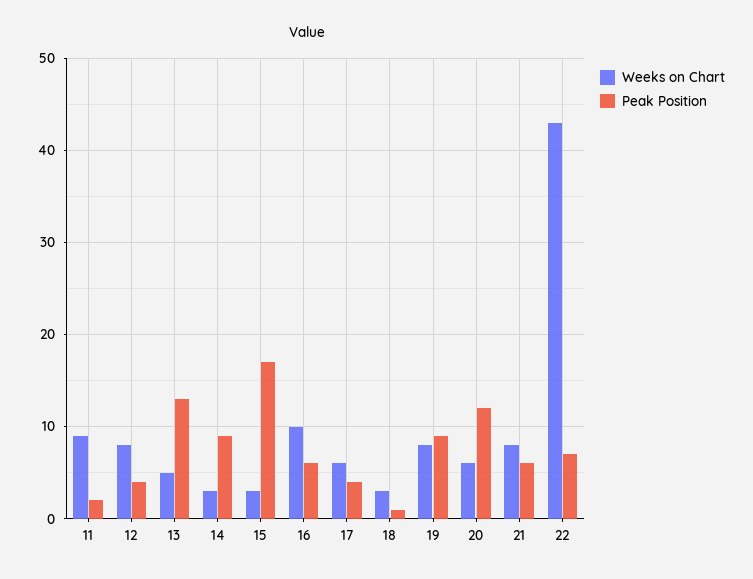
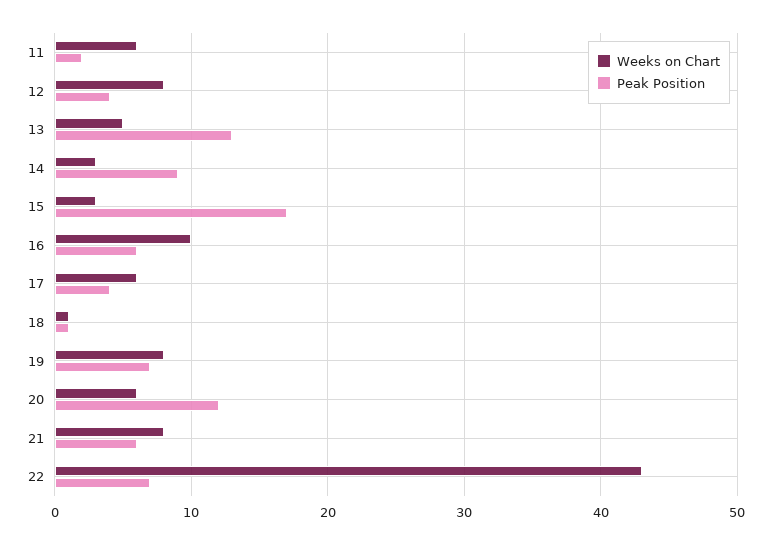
Weeks on Chart, 11: 9 -> 6
Weeks on Chart, 18: 3 -> 1
Peak Position, 19: 9 -> 7

